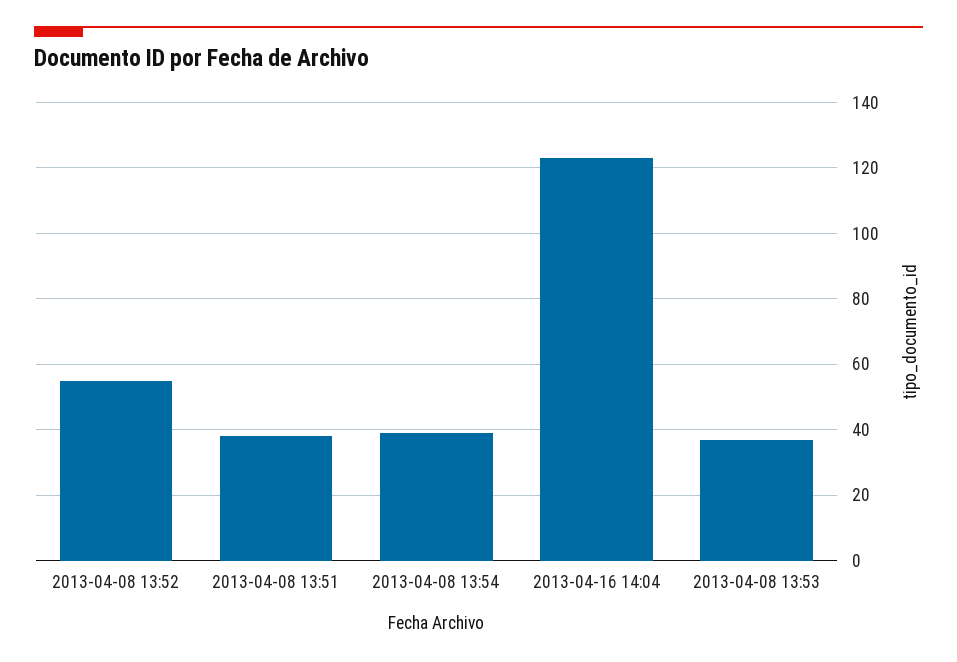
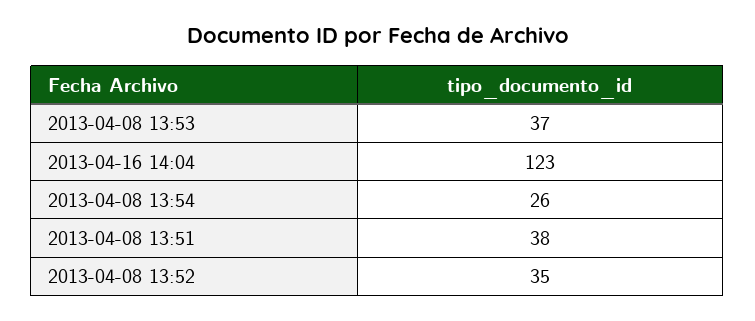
2013-04-08 13:52: 55 -> 35
2013-04-08 13:54: 40 -> 26

